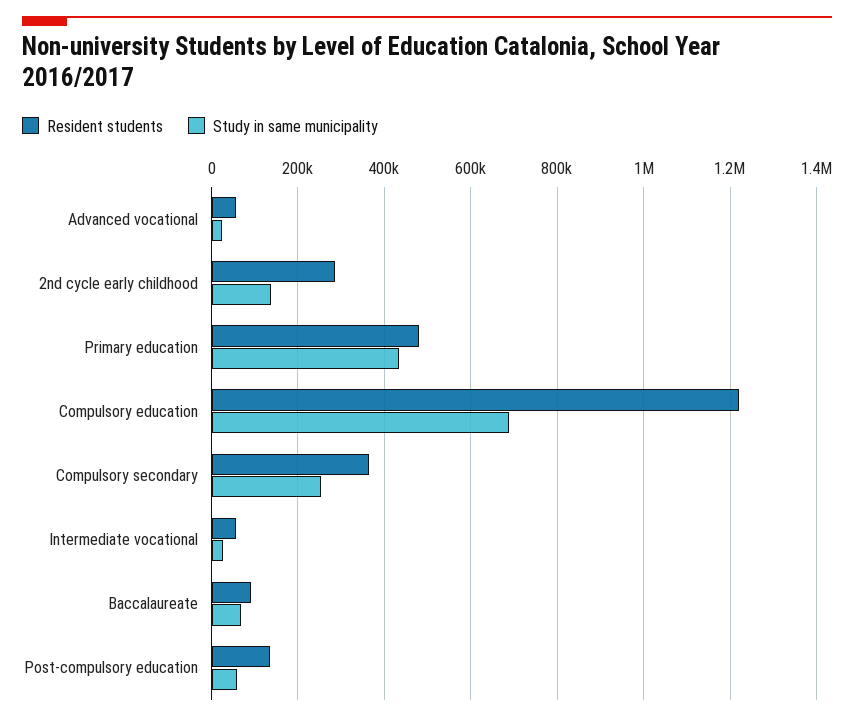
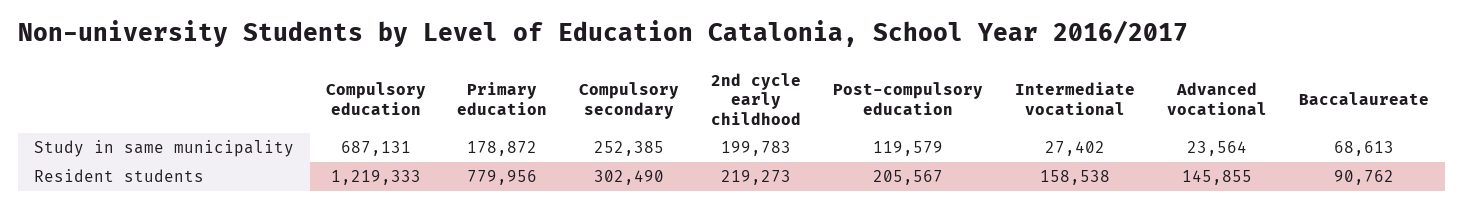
Resident students, Advanced vocational: 60000 -> 145855
Resident students, 2nd cycle early childhood: 280000 -> 219273
Study in same municipality, 2nd cycle early childhood: 140000 -> 199783
Resident students, Primary education: 480000 -> 779956
Study in same municipality, Primary education: 440000 -> 178872
Resident students, Compulsory secondary: 360000 -> 302490
Resident students, Intermediate vocational: 60000 -> 158538
Resident students, Post-compulsory education: 140000 -> 205567
Study in same municipality, Post-compulsory education: 60000 -> 119579

